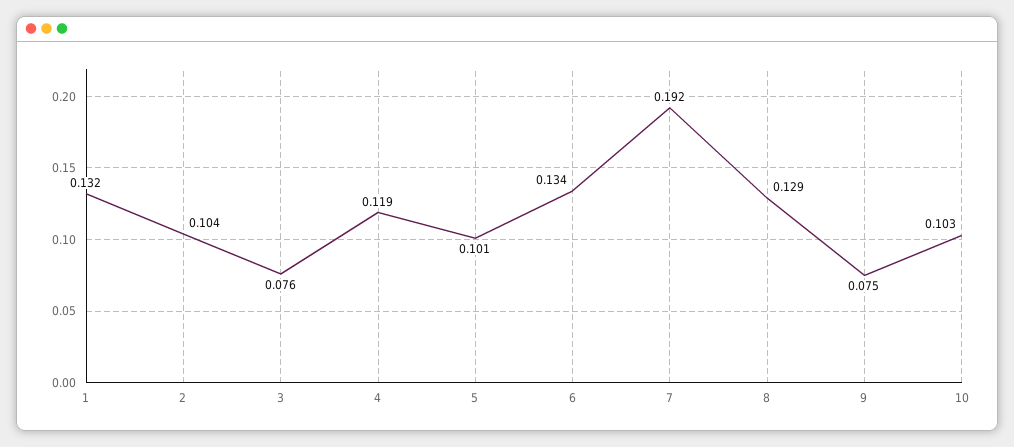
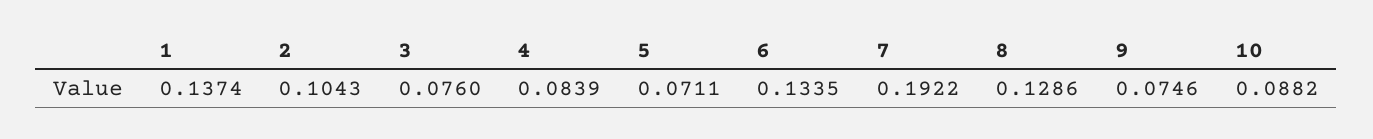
1: 0.132 -> 0.1374
4: 0.119 -> 0.0839
5: 0.101 -> 0.0711
10: 0.103 -> 0.0882

